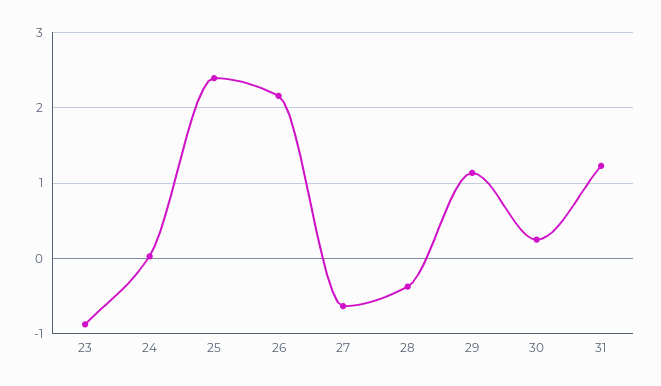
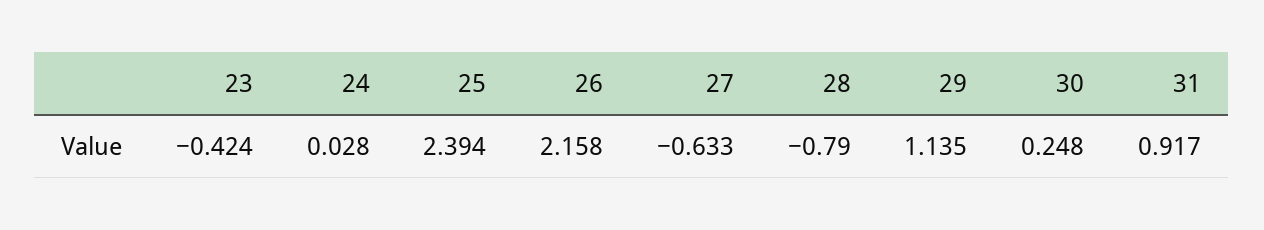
23: -0.9 -> -0.424
28: -0.4 -> -0.79
31: 1.2 -> 0.917

